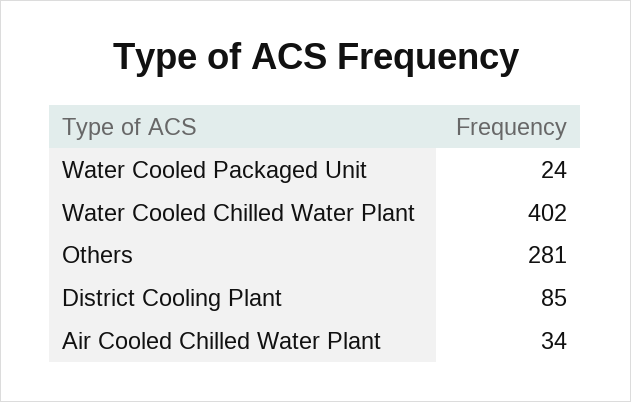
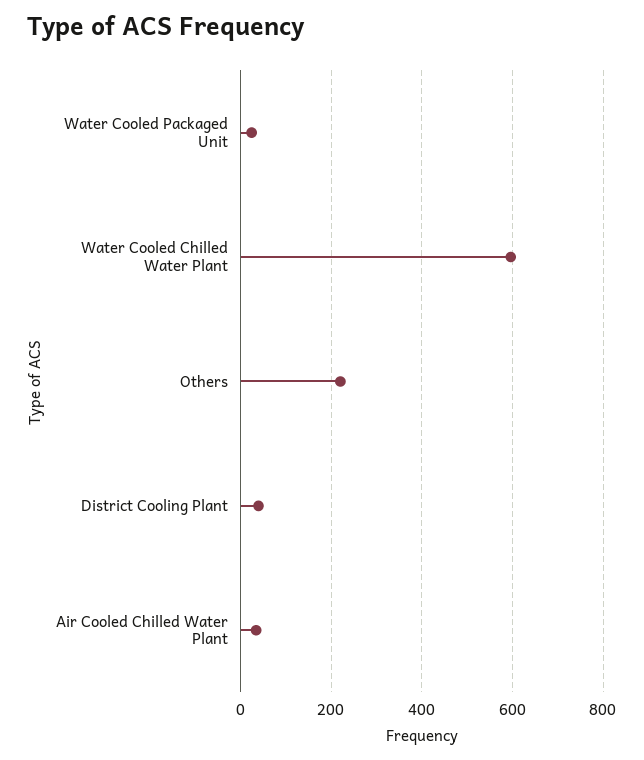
Water Cooled Chilled Water Plant: 402 -> 600
Others: 281 -> 220
District Cooling Plant: 85 -> 40

